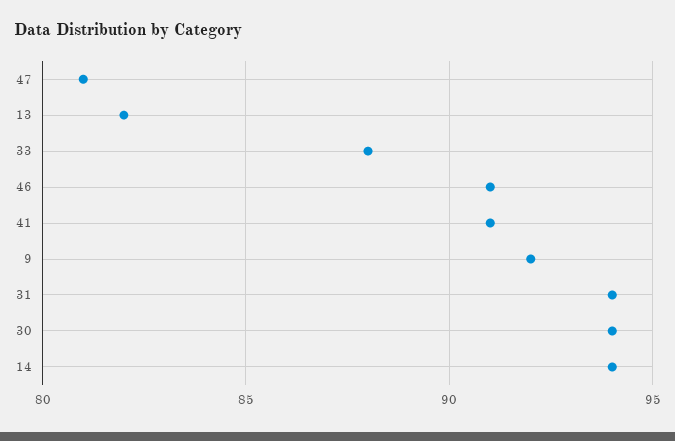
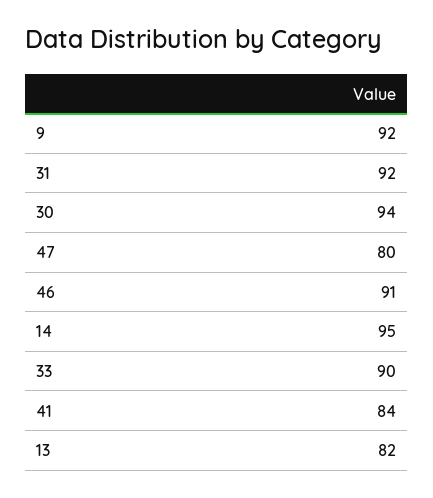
47: 81 -> 80
33: 88 -> 90
41: 91 -> 84
31: 94 -> 92
14: 94 -> 95

